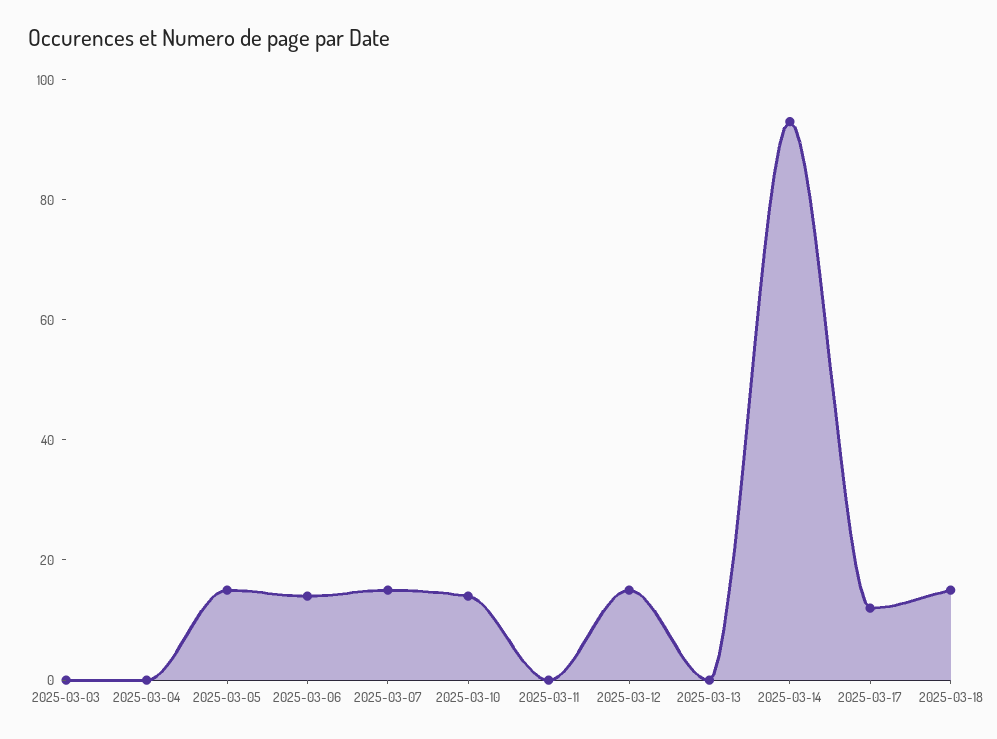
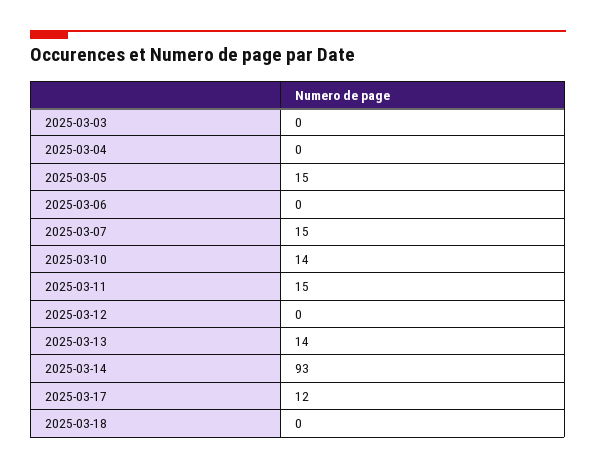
2025-03-06: 15 -> 0
2025-03-11: 0 -> 15
2025-03-12: 15 -> 0
2025-03-13: 0 -> 14
2025-03-18: 15 -> 0

